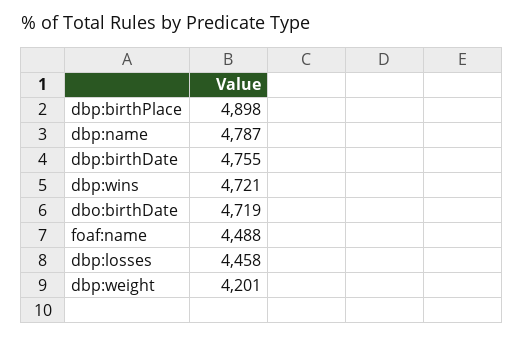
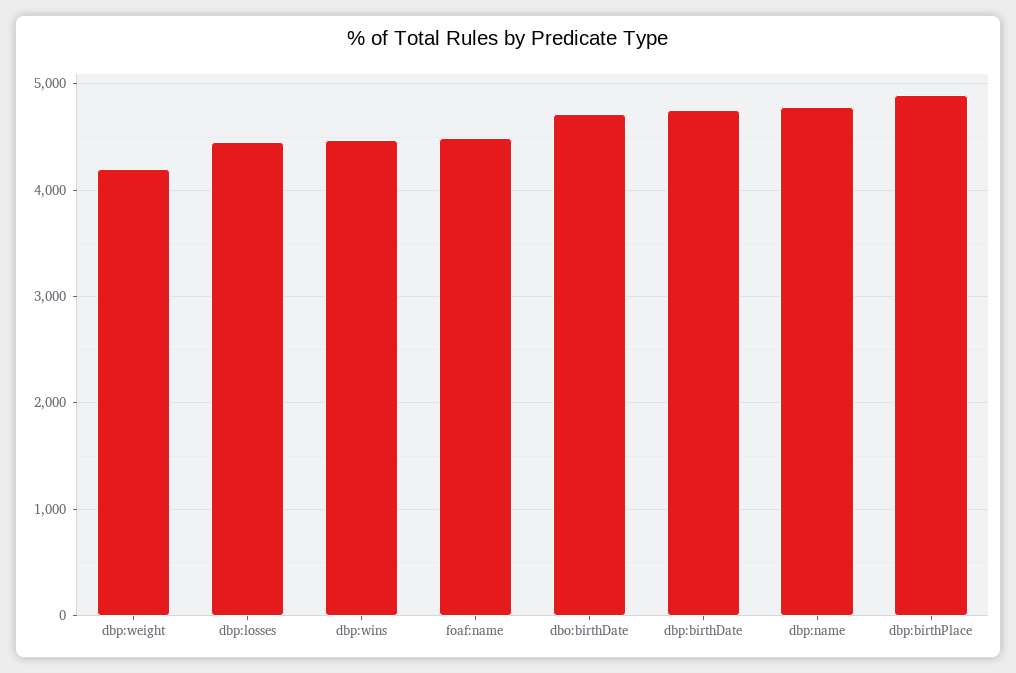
dbp:wins: 4721 -> 4500

